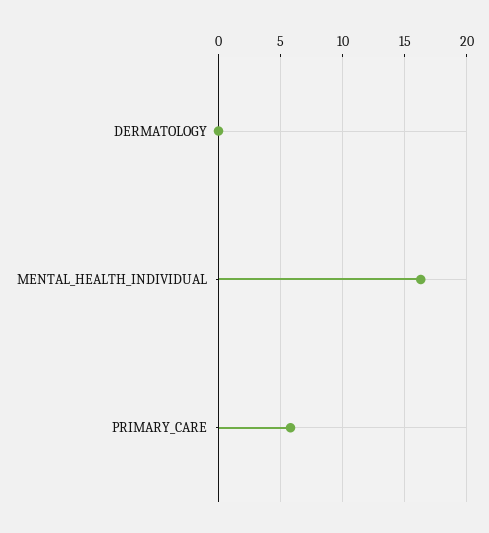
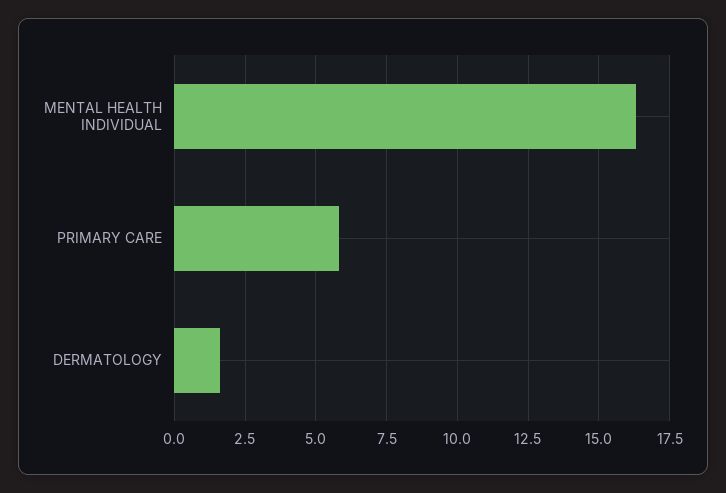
DERMATOLOGY: 0 -> 1.5

